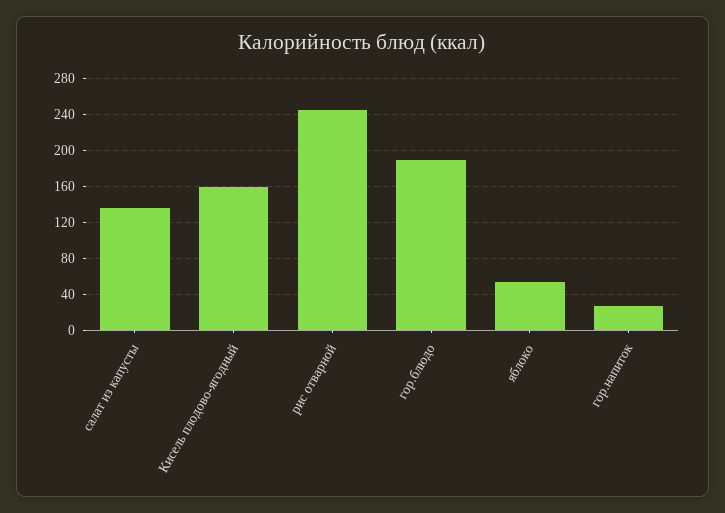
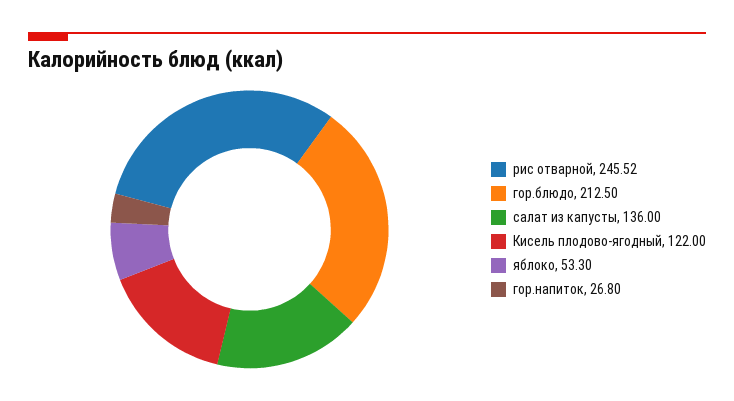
Кисель плодово-ягодный: 160 -> 122
гор.блюдо: 190 -> 212.5

